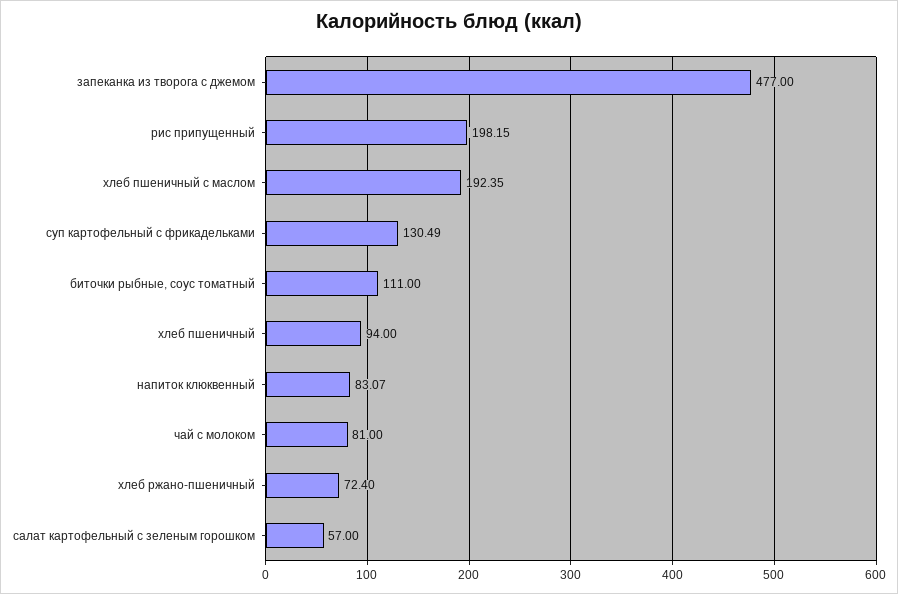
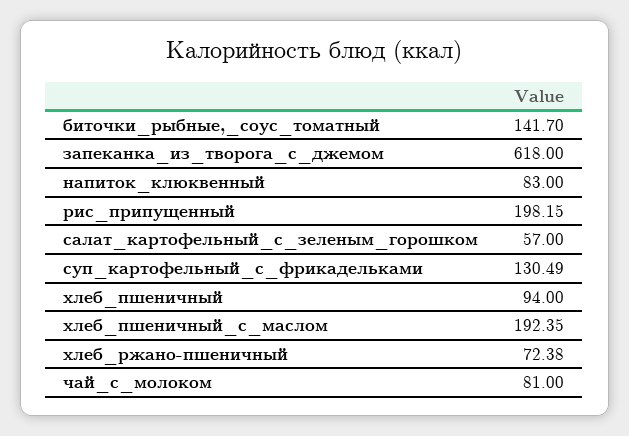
запеканка из творога с джемом: 477 -> 618
биточки рыбные, соус томатный: 111 -> 141.7
напиток клюквенный: 83.07 -> 83
хлеб ржано-пшеничный: 72.4 -> 72.38

